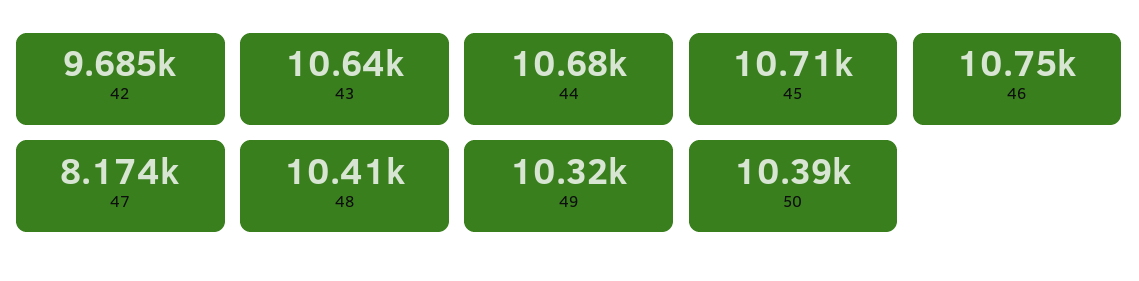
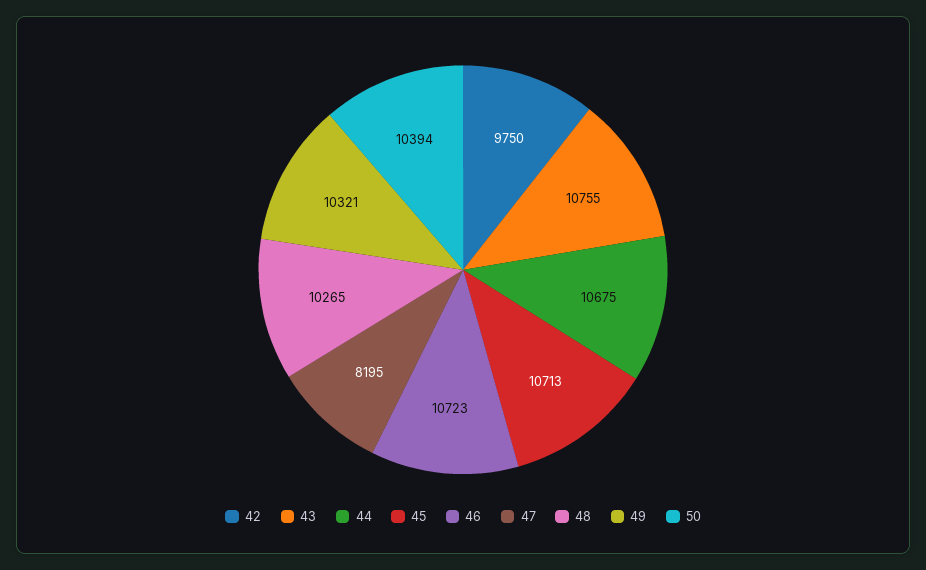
42: 9685 -> 9750
43: 10640 -> 10755
46: 10750 -> 10723
47: 8174 -> 8195
48: 10410 -> 10265

